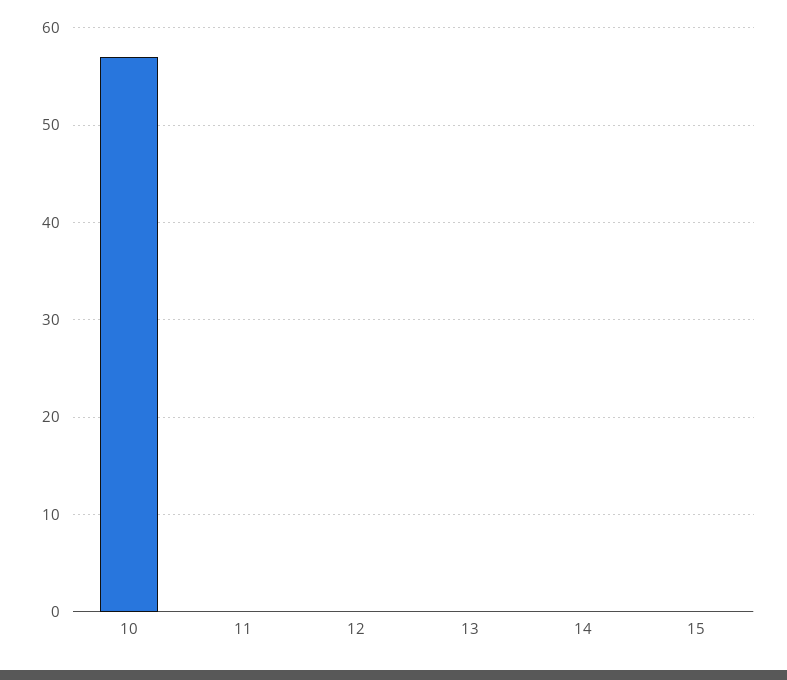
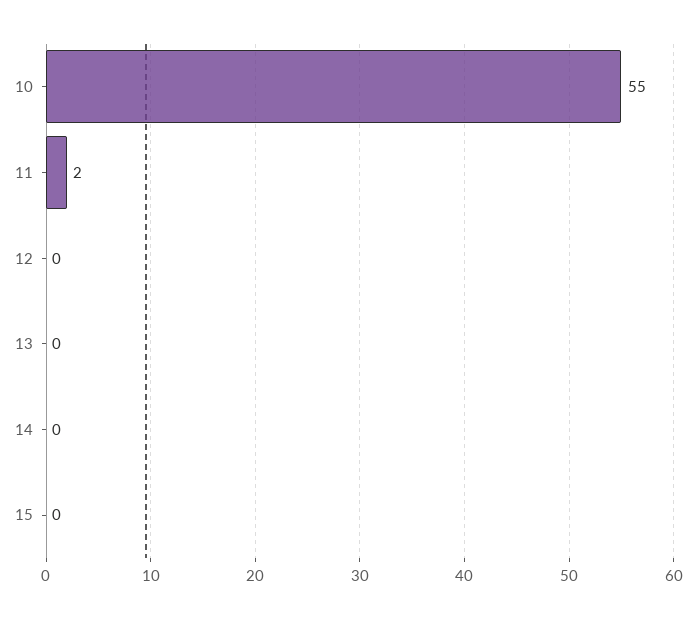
10: 57 -> 55
11: 0 -> 2

